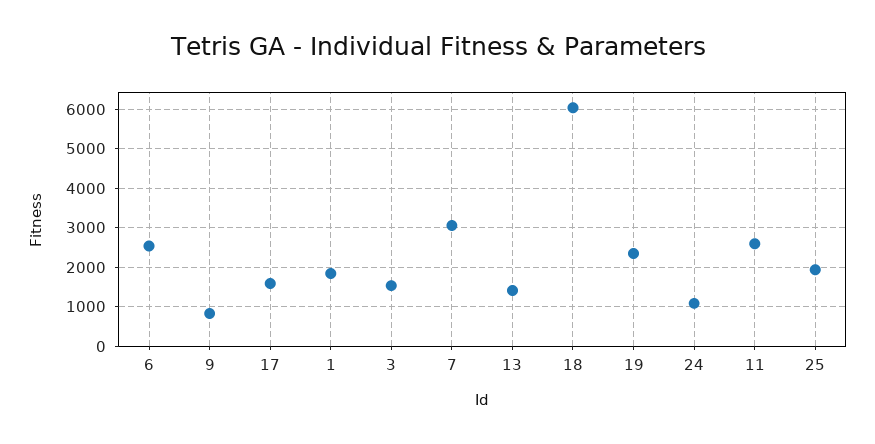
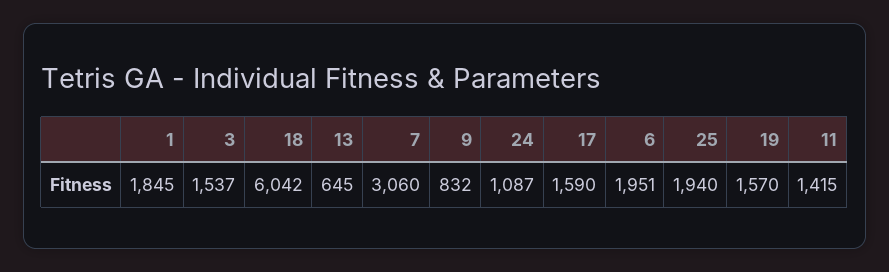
6: 2600 -> 1951
13: 1400 -> 645
19: 2400 -> 1570
11: 2600 -> 1415

